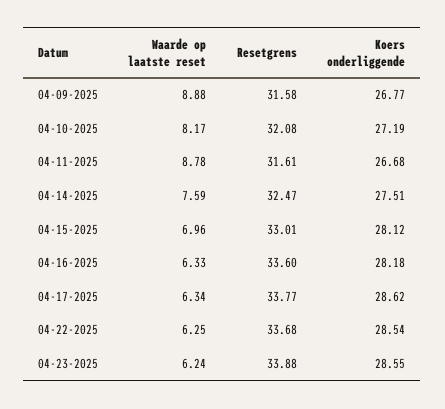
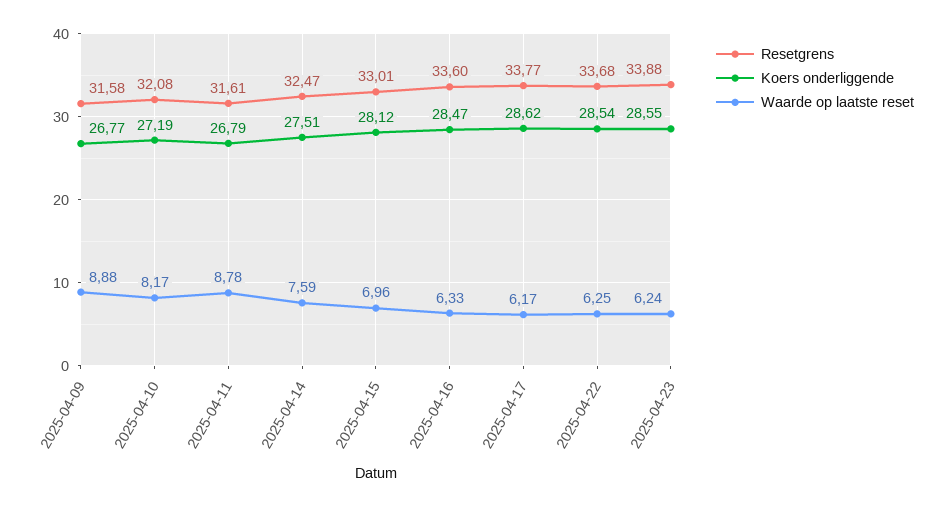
Koers onderliggende, 04-11-2025: 26.68 -> 26.79
Koers onderliggende, 04-16-2025: 28.18 -> 28.47
Waarde op laatste reset, 04-17-2025: 6.34 -> 6.17

